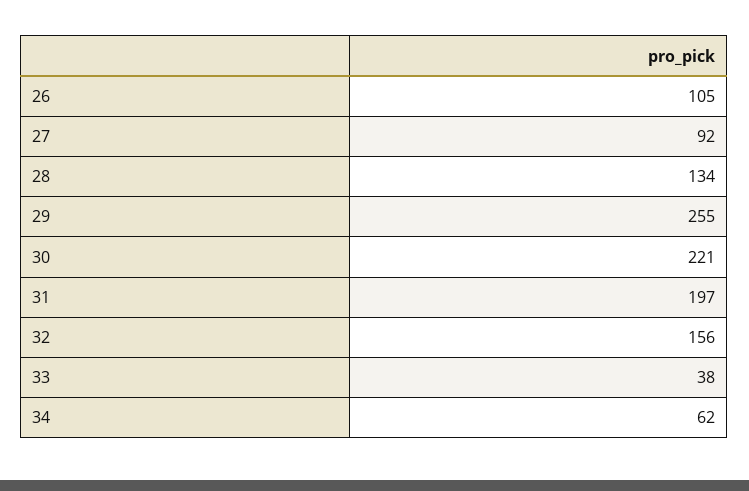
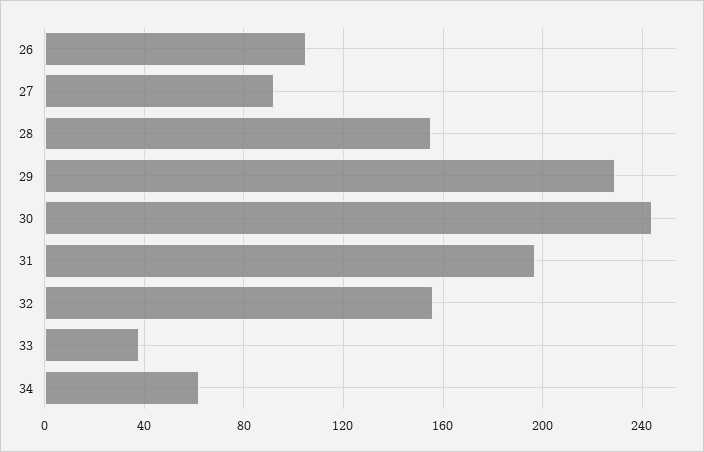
28: 134 -> 155
29: 255 -> 230
30: 221 -> 245

